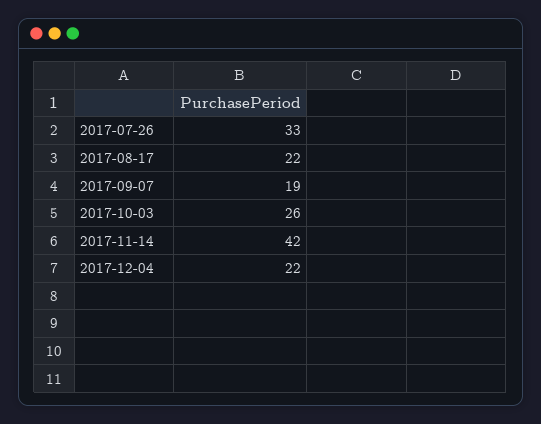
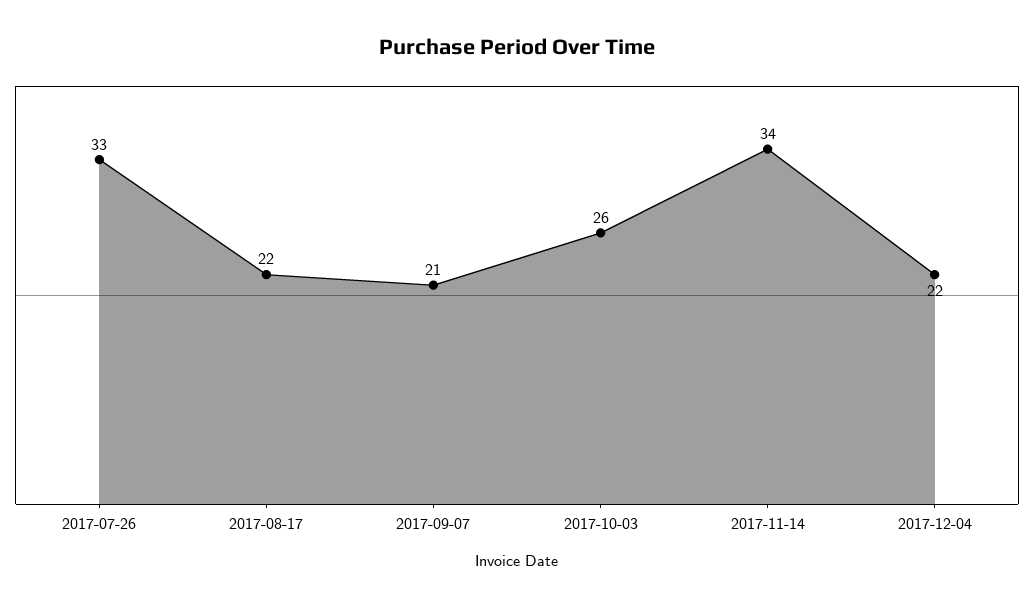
2017-09-07: 19 -> 21
2017-11-14: 42 -> 34

